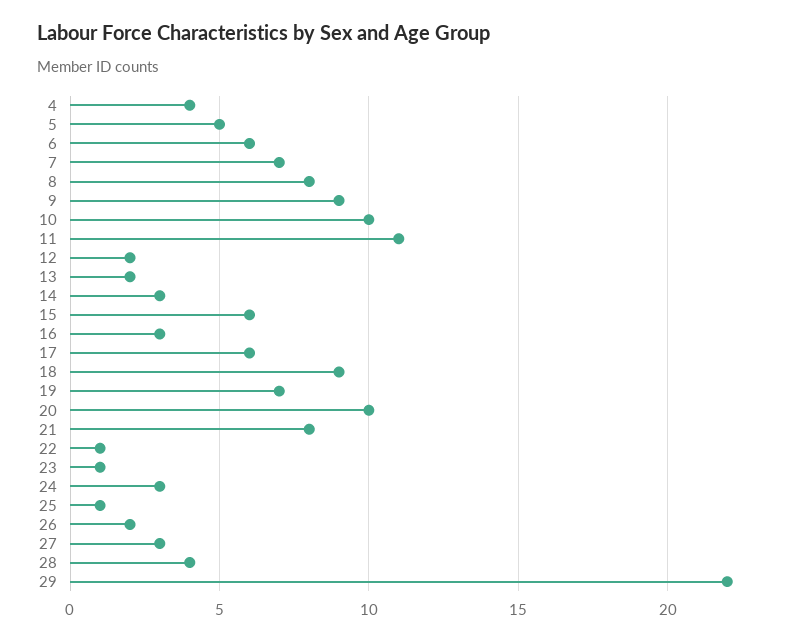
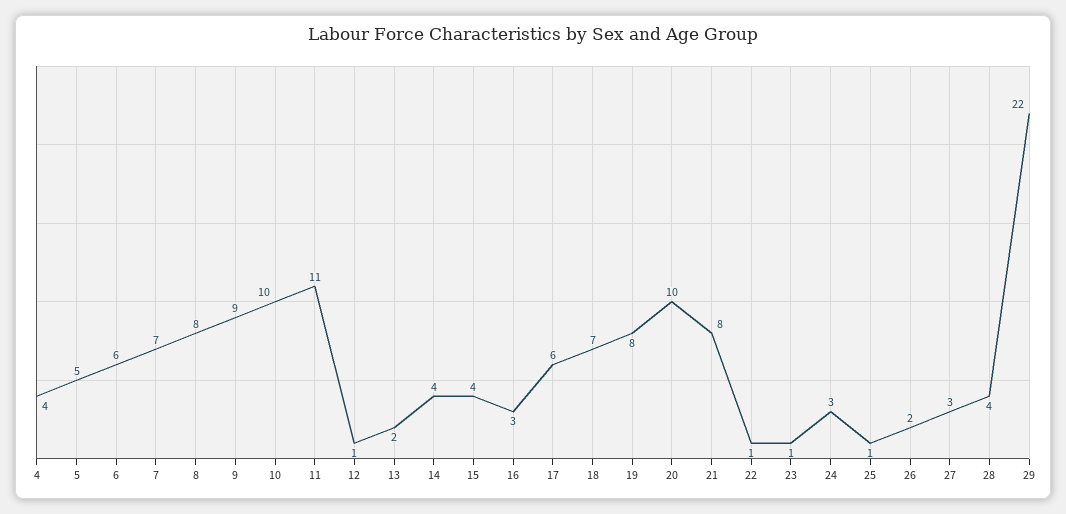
12: 2 -> 1
14: 3 -> 4
15: 6 -> 4
18: 9 -> 7
19: 7 -> 8

